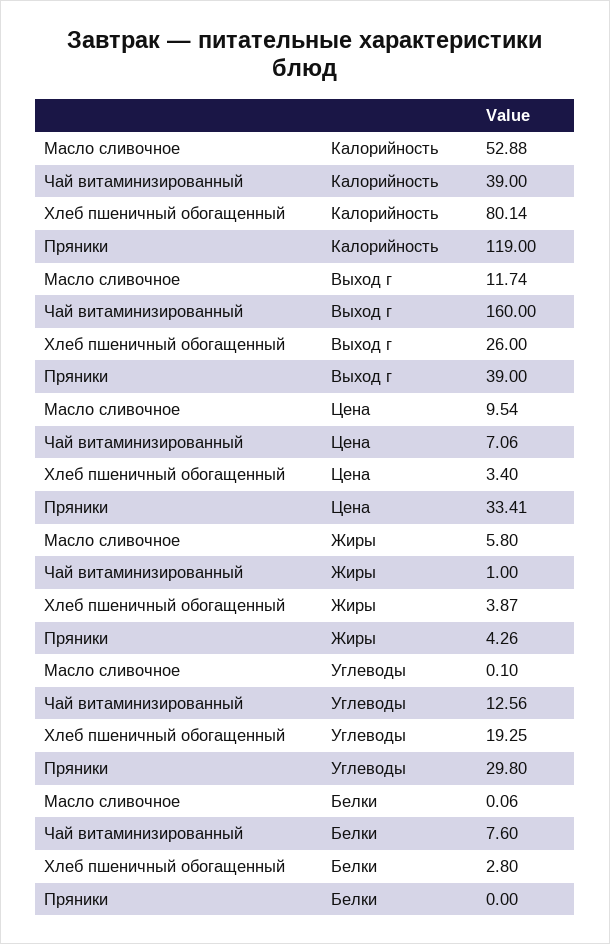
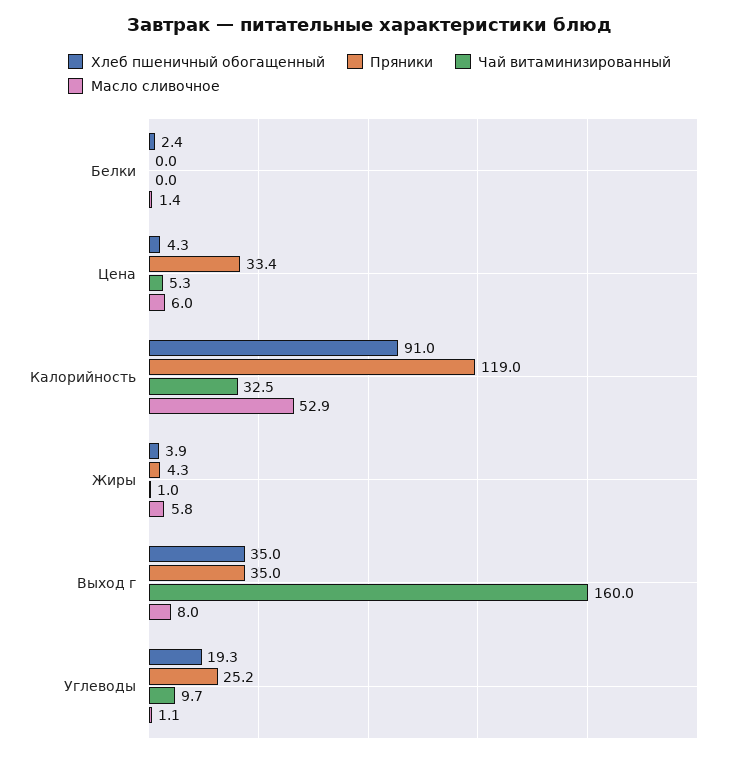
Чай витаминизированный, Калорийность: 39 -> 32.5
Хлеб пшеничный обогащенный, Калорийность: 80.14 -> 91
Масло сливочное, Выход г: 11.74 -> 8
Хлеб пшеничный обогащенный, Выход г: 26 -> 35
Пряники, Выход г: 39 -> 35
Масло сливочное, Цена: 9.54 -> 6
Чай витаминизированный, Цена: 7.06 -> 5.3
Хлеб пшеничный обогащенный, Цена: 3.4 -> 4.3
Масло сливочное, Углеводы: 0.1 -> 1.1
Чай витаминизированный, Углеводы: 12.56 -> 9.7
Пряники, Углеводы: 29.8 -> 25.2
Масло сливочное, Белки: 0.06 -> 1.4
Чай витаминизированный, Белки: 7.6 -> 0
Хлеб пшеничный обогащенный, Белки: 2.8 -> 2.4

